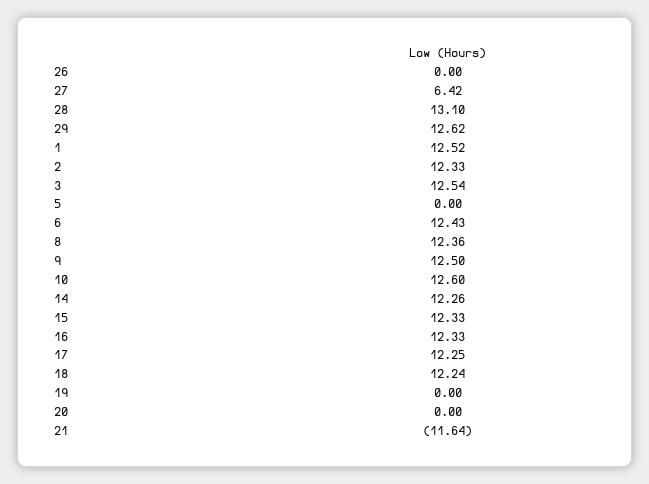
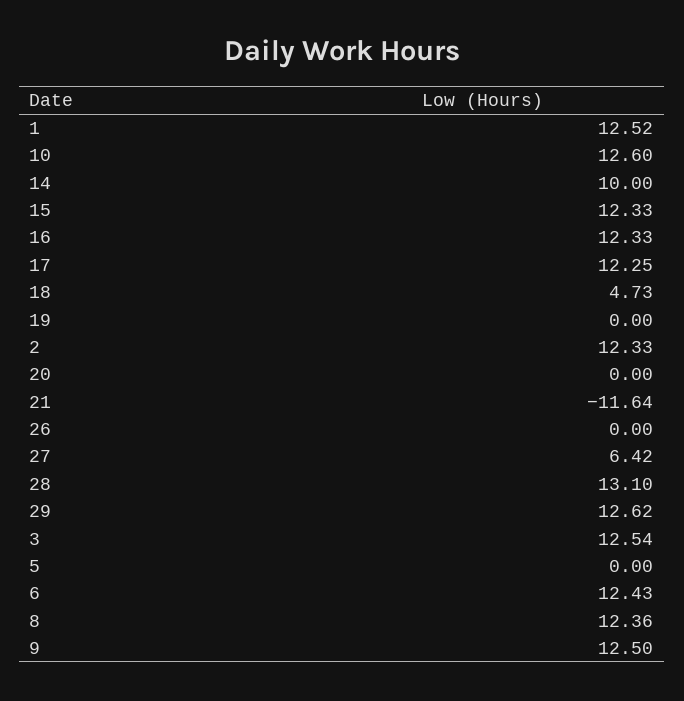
14: 12.26 -> 10
18: 12.24 -> 4.73

